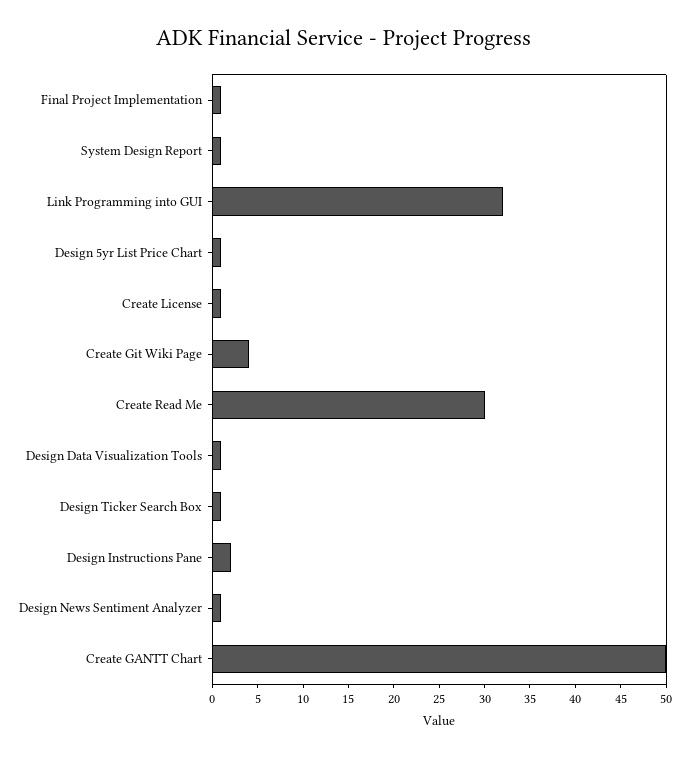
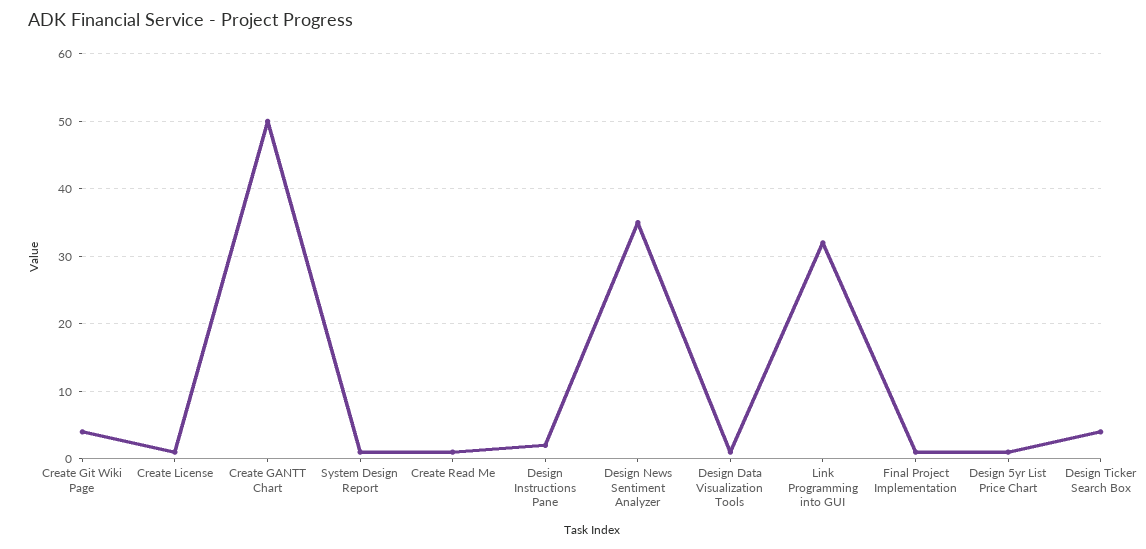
Create Read Me: 30 -> 1
Design Ticker Search Box: 1 -> 4
Design News Sentiment Analyzer: 1 -> 35

